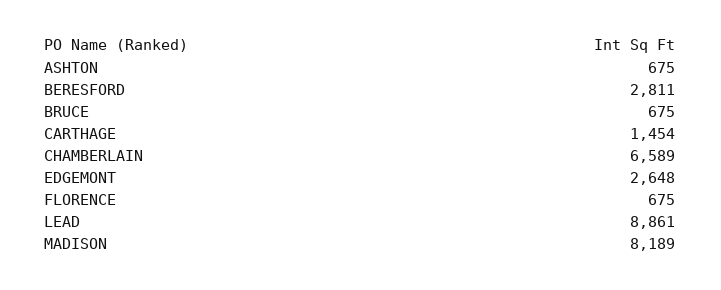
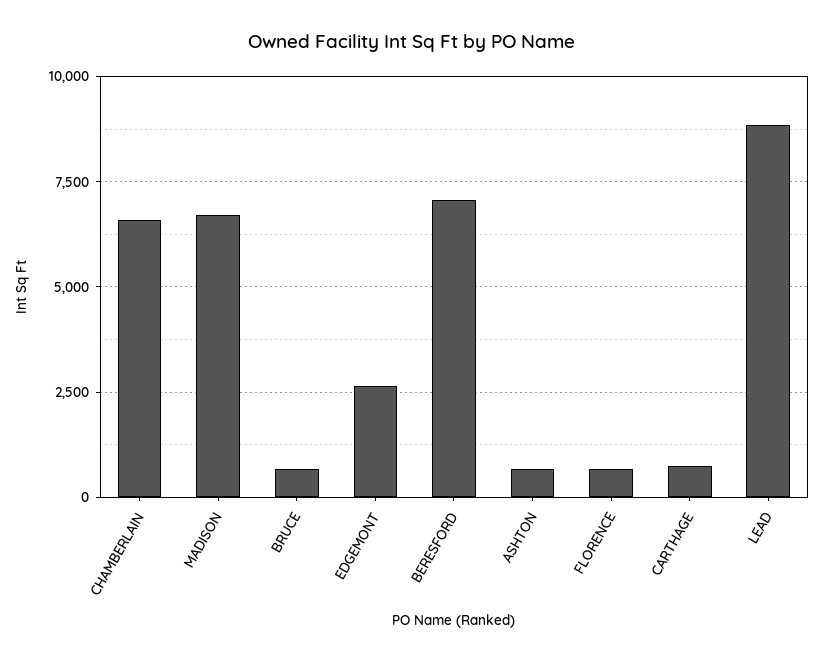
BERESFORD: 2811 -> 7000
CARTHAGE: 1454 -> 750
MADISON: 8189 -> 6750

